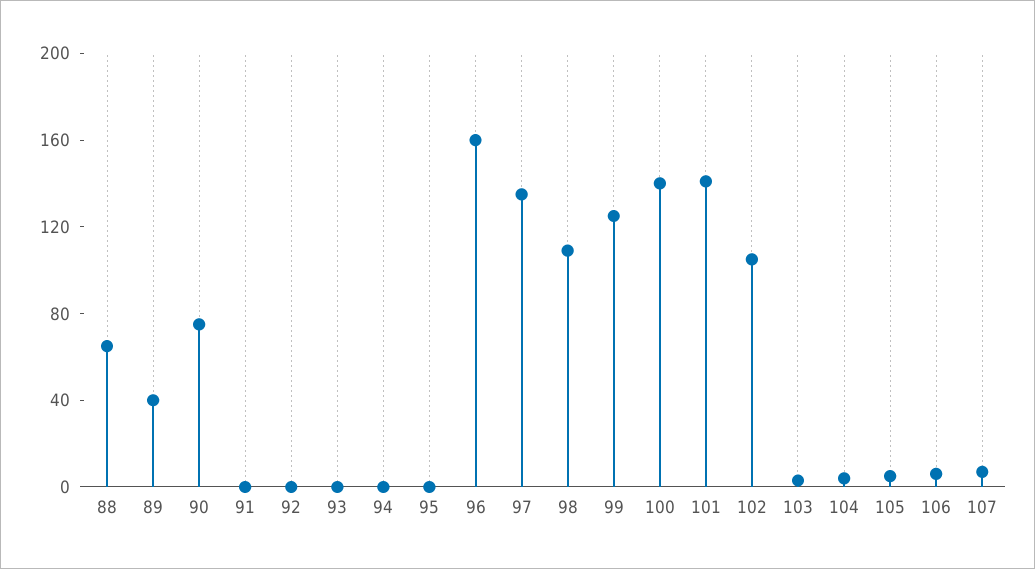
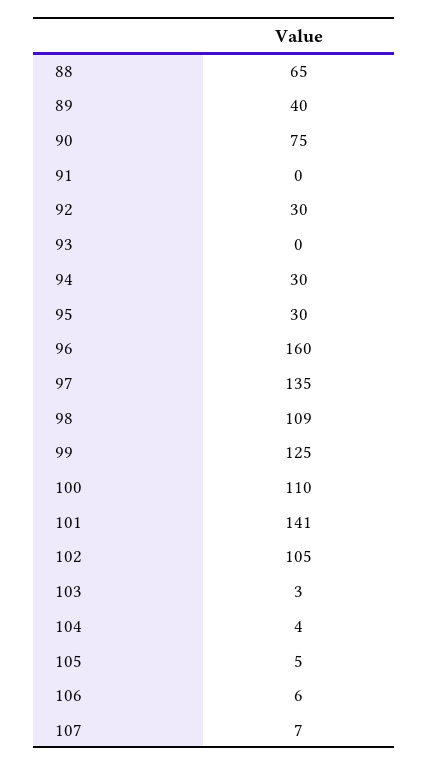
92: 0 -> 30
94: 0 -> 30
95: 0 -> 30
100: 140 -> 110

